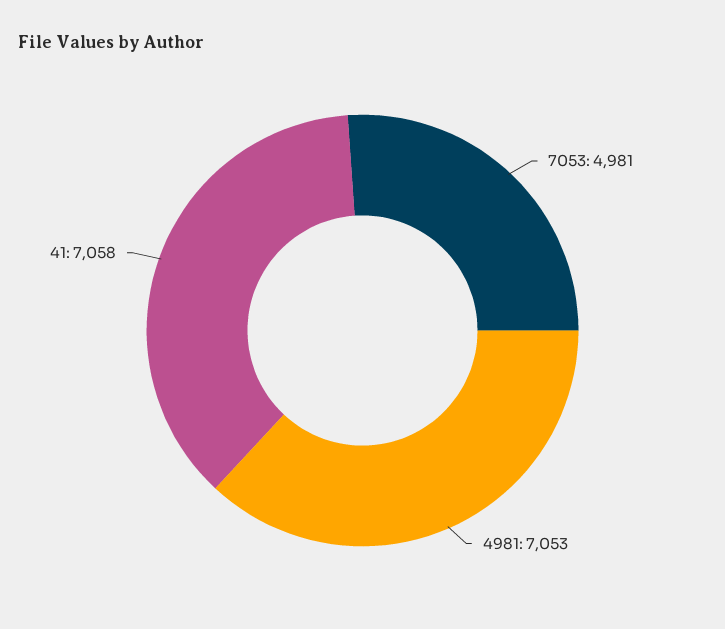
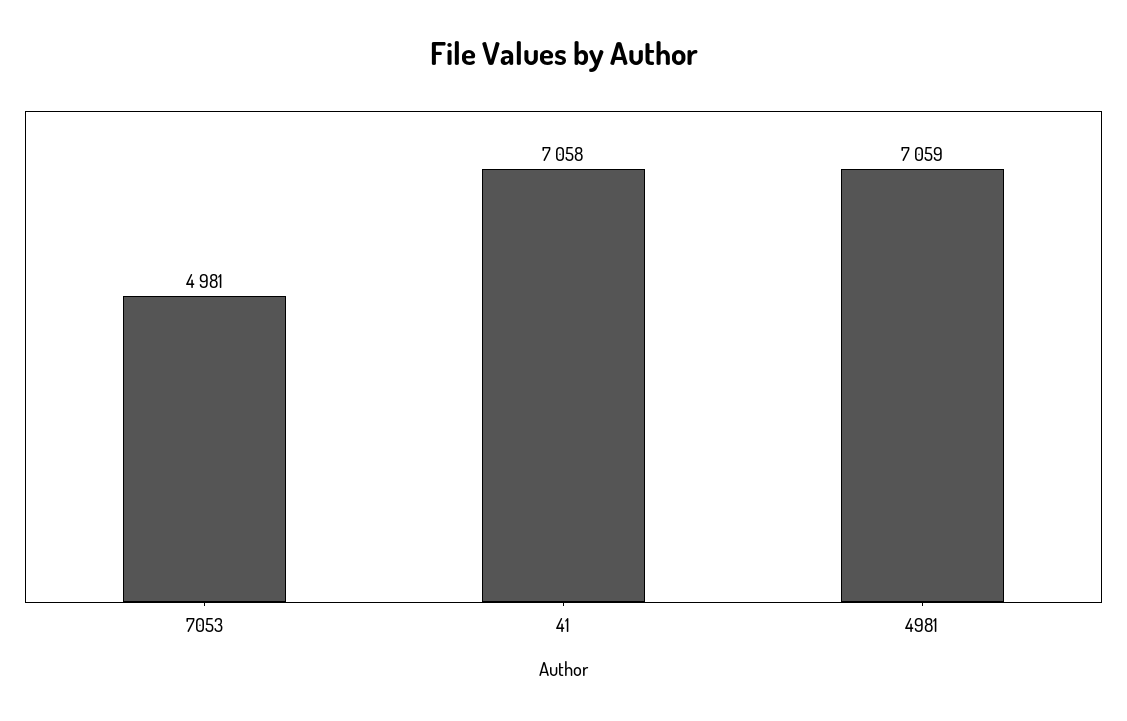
4981: 7053 -> 7059

